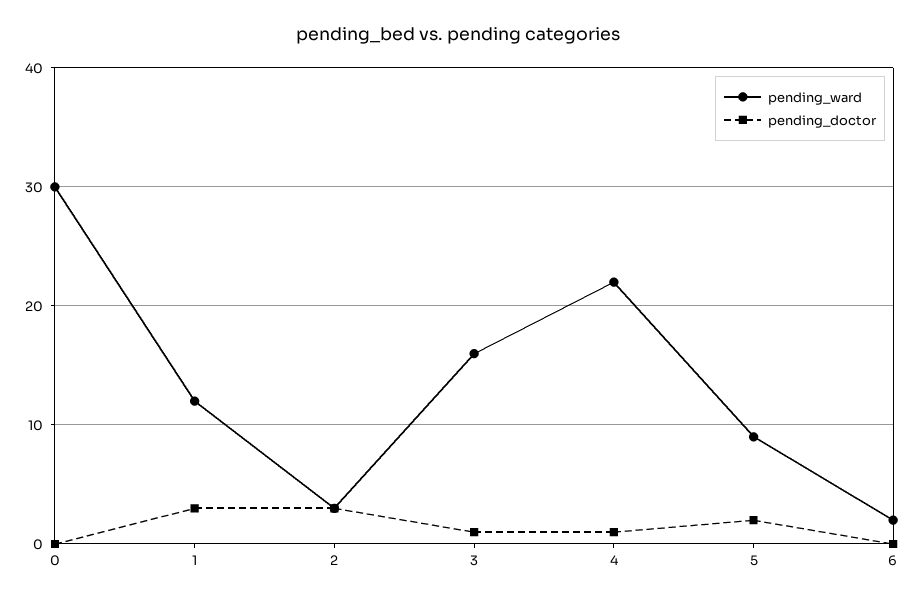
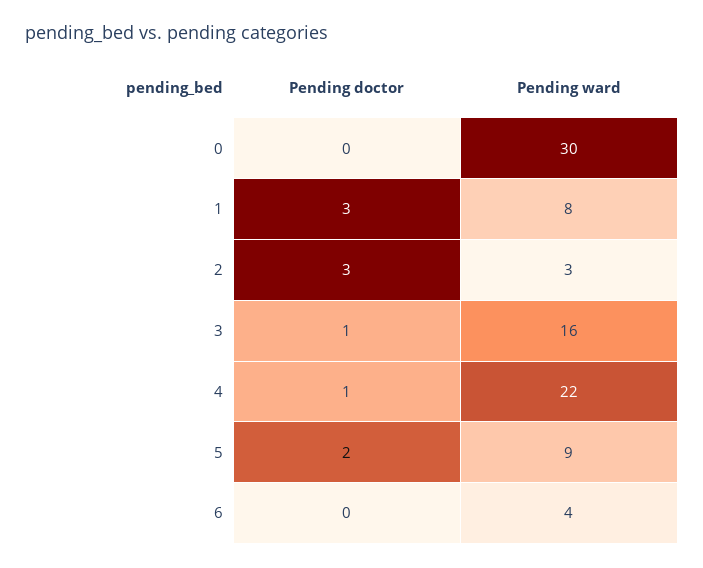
pending_ward, 1: 12 -> 8
pending_ward, 6: 2 -> 4

